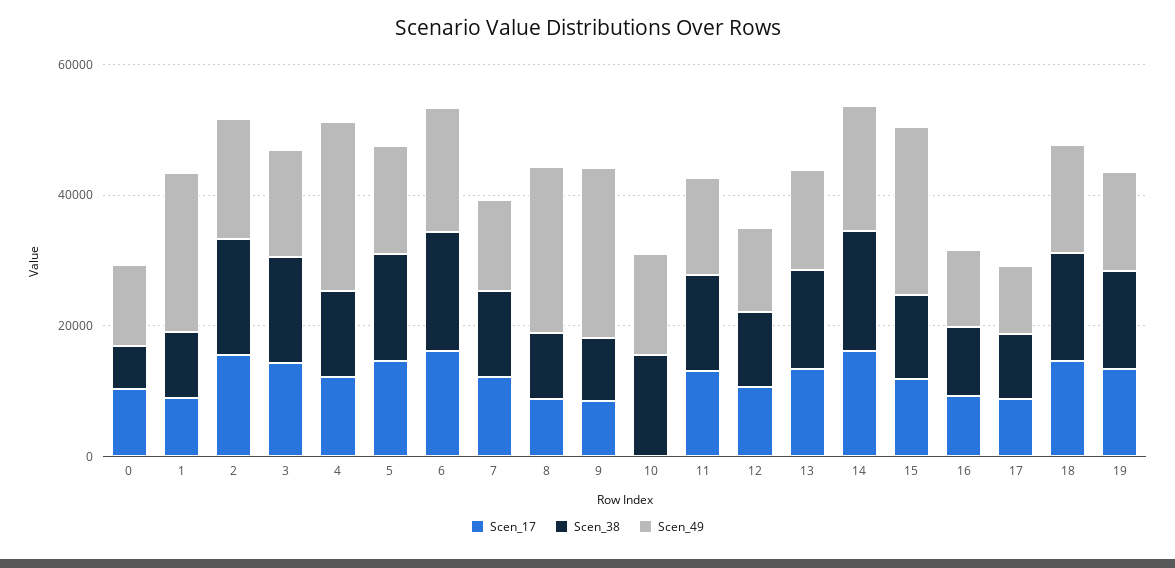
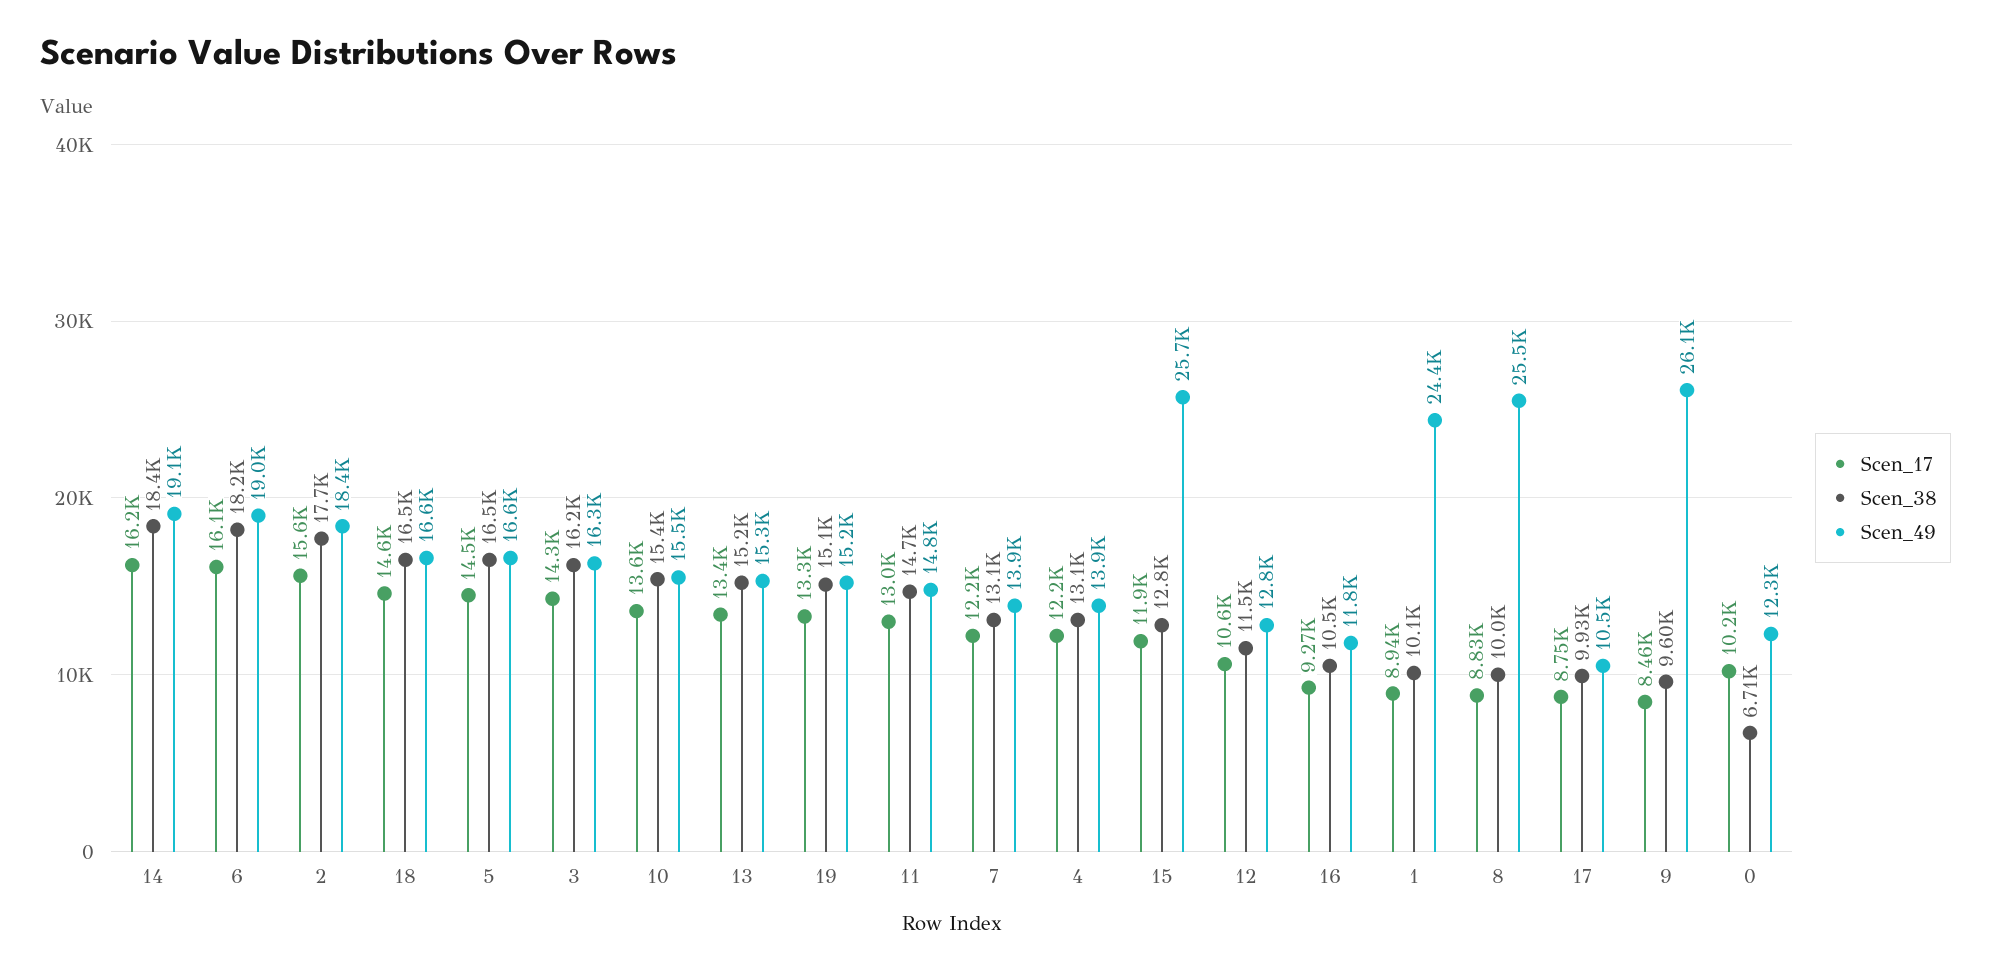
Scen_49, 4: 25000 -> 13900
Scen_17, 10: 0 -> 13600

